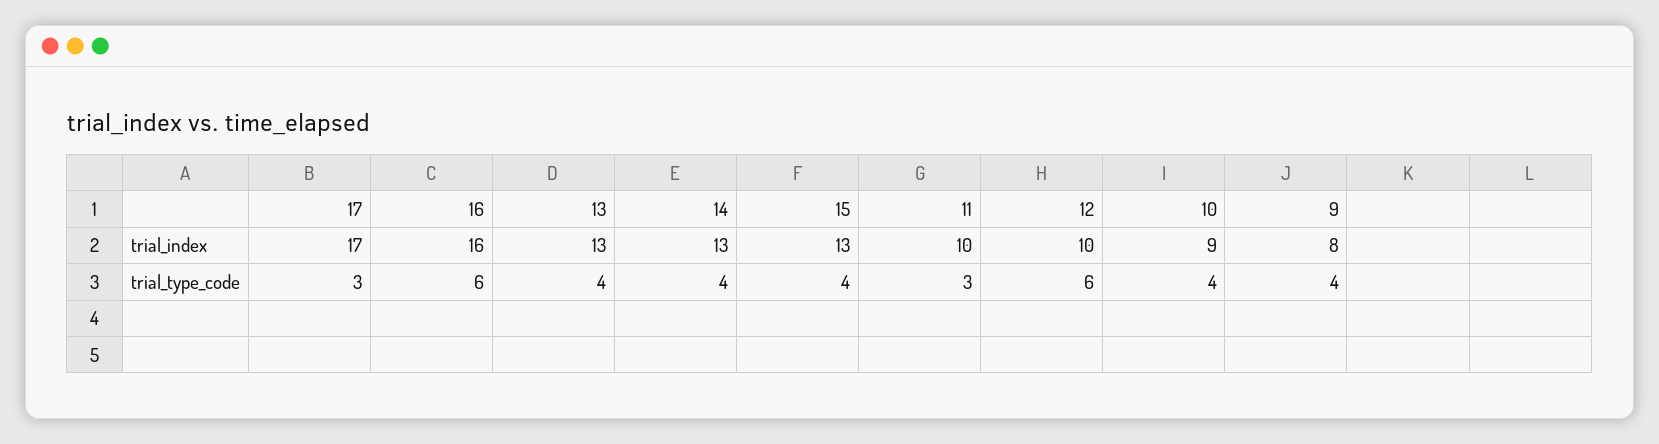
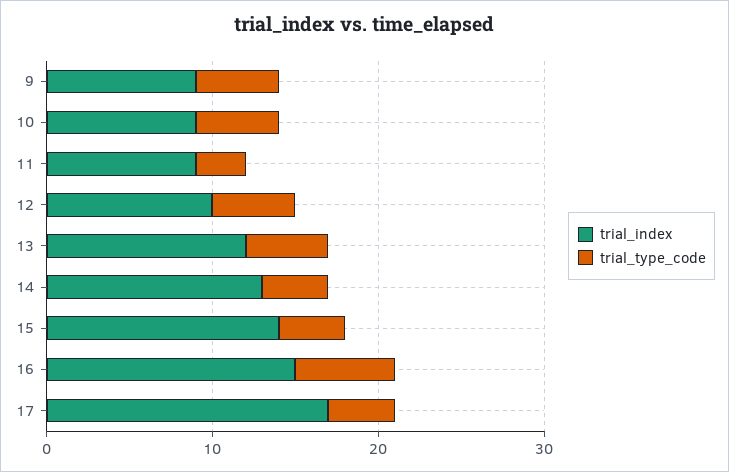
trial_index, 16: 16 -> 15
trial_index, 13: 13 -> 12
trial_index, 15: 13 -> 14
trial_index, 11: 10 -> 9
trial_index, 9: 8 -> 9
trial_type_code, 17: 3 -> 4
trial_type_code, 13: 4 -> 5
trial_type_code, 12: 6 -> 5
trial_type_code, 10: 4 -> 5
trial_type_code, 9: 4 -> 5

